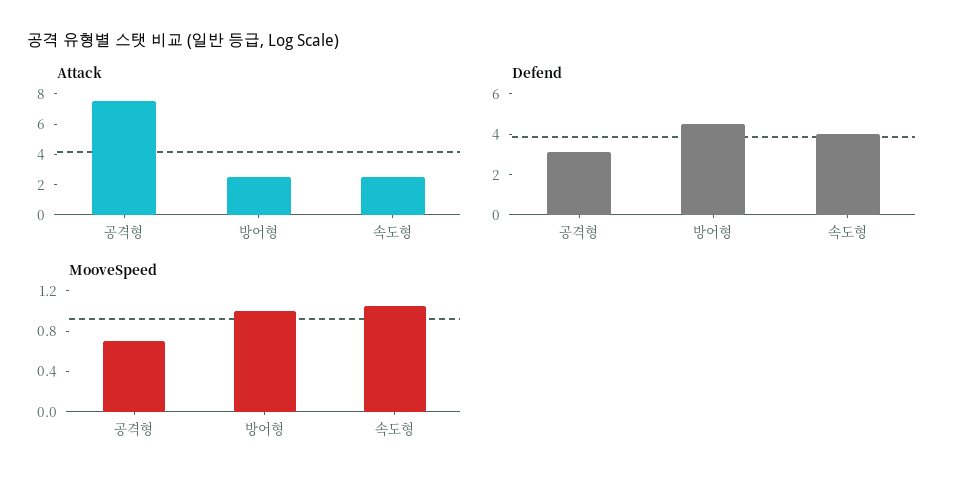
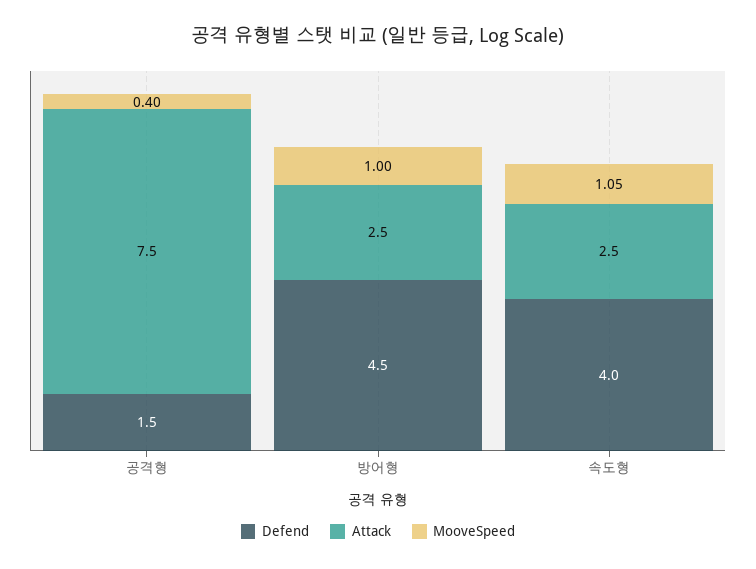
Defend, 공격형: 3 -> 1.5
MooveSpeed, 공격형: 0.7 -> 0.4

